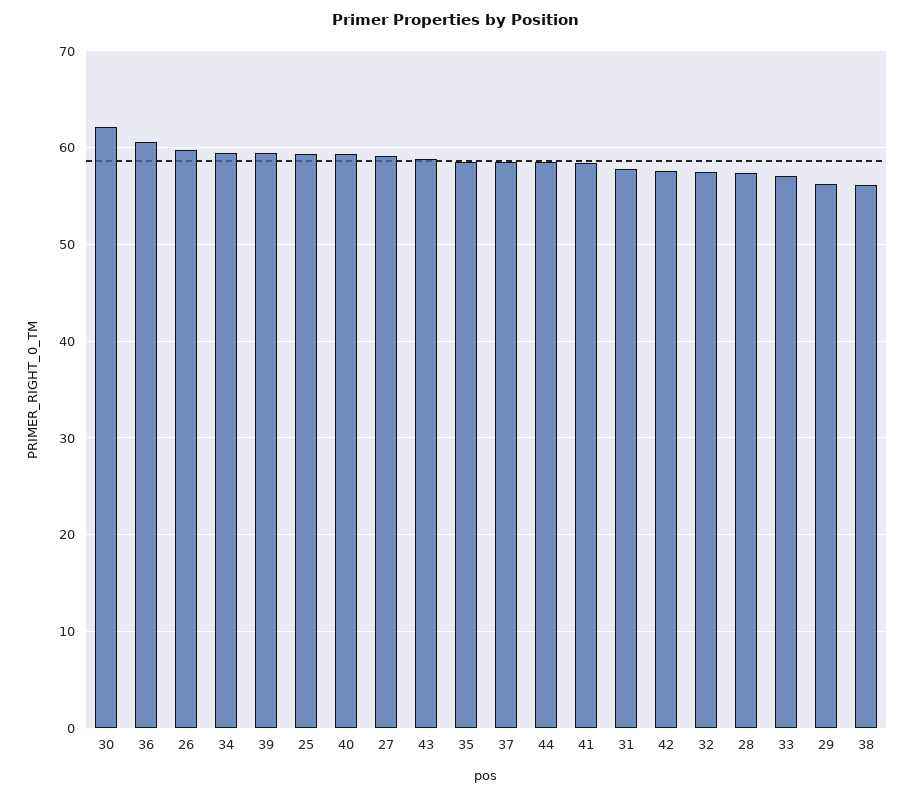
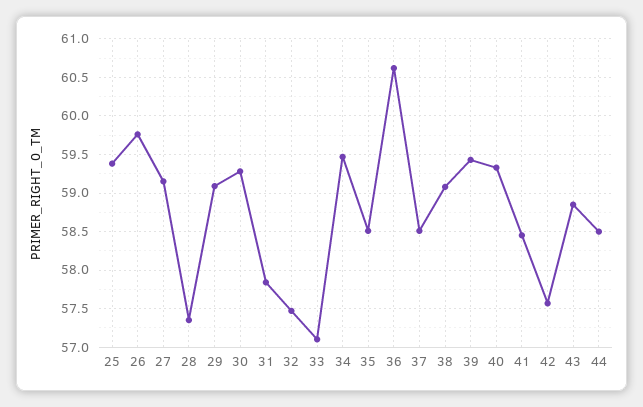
30: 62 -> 59.3
29: 56 -> 59.1
38: 56 -> 59.1

